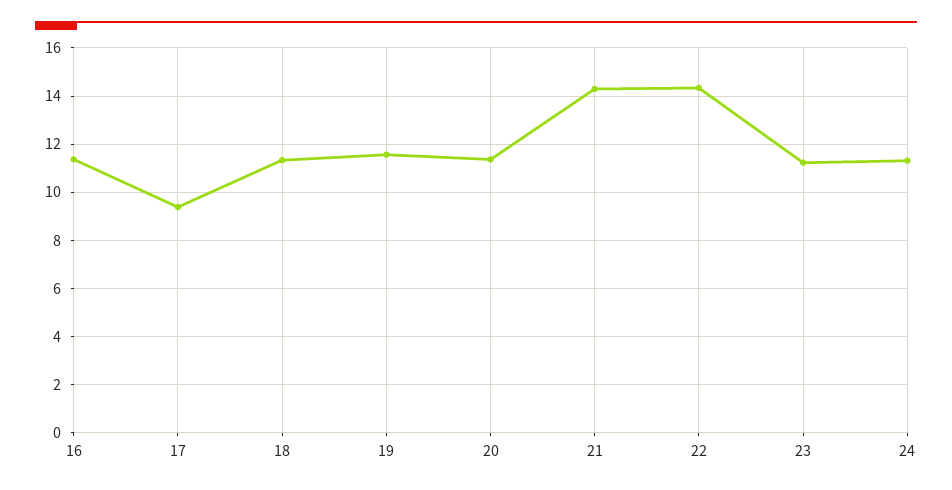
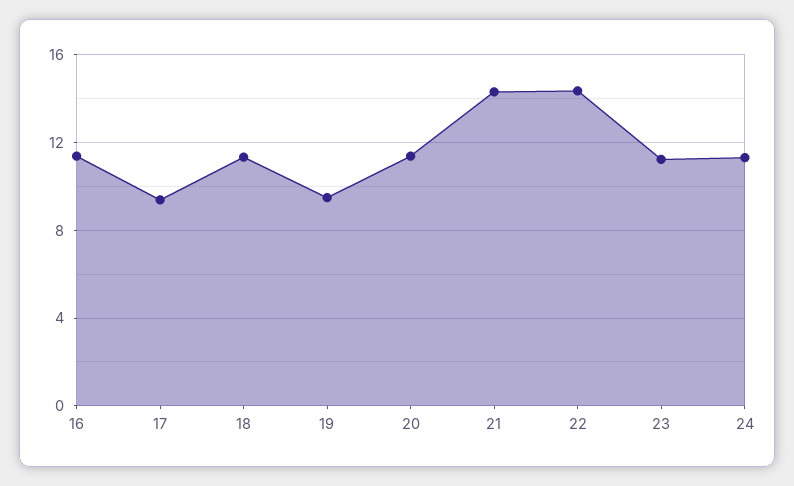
19: 11.5 -> 9.5

